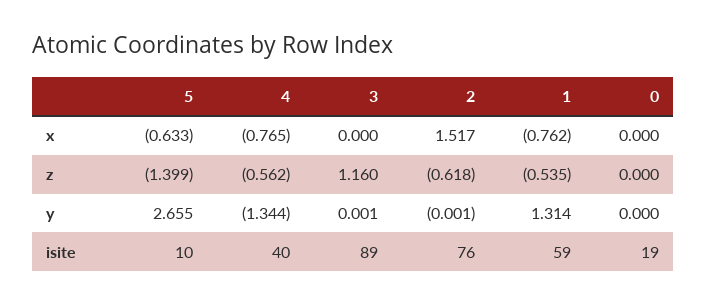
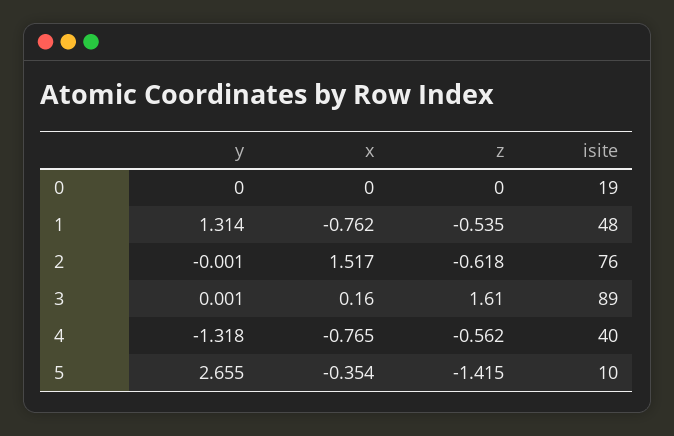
5, x: -0.633 -> -0.354
3, x: 0 -> 0.16
5, z: -1.399 -> -1.415
3, z: 1.16 -> 1.61
4, y: -1.344 -> -1.318
1, isite: 59 -> 48

